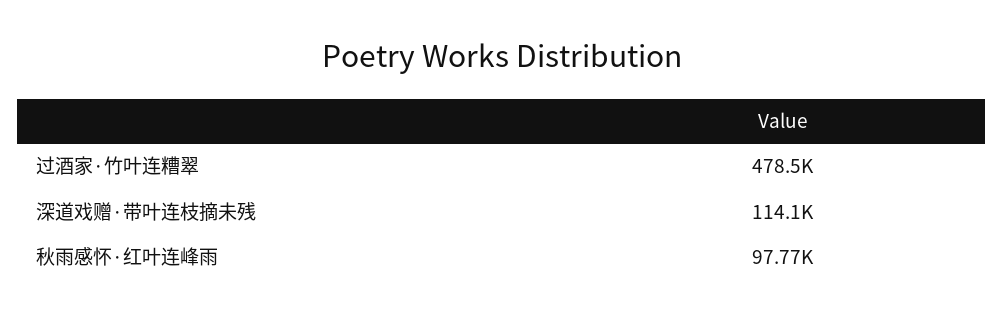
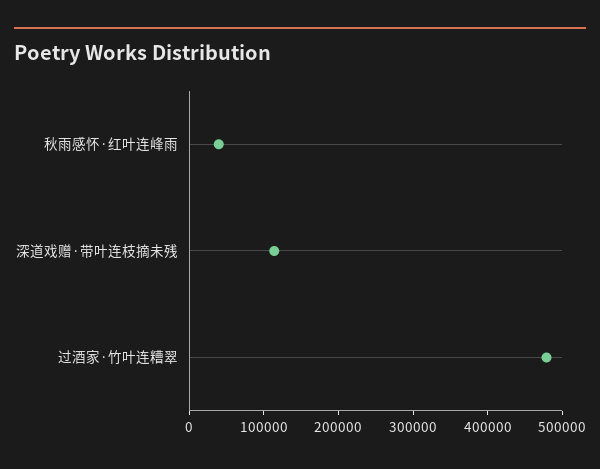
秋雨感怀·红叶连峰雨: 97770 -> 40000

